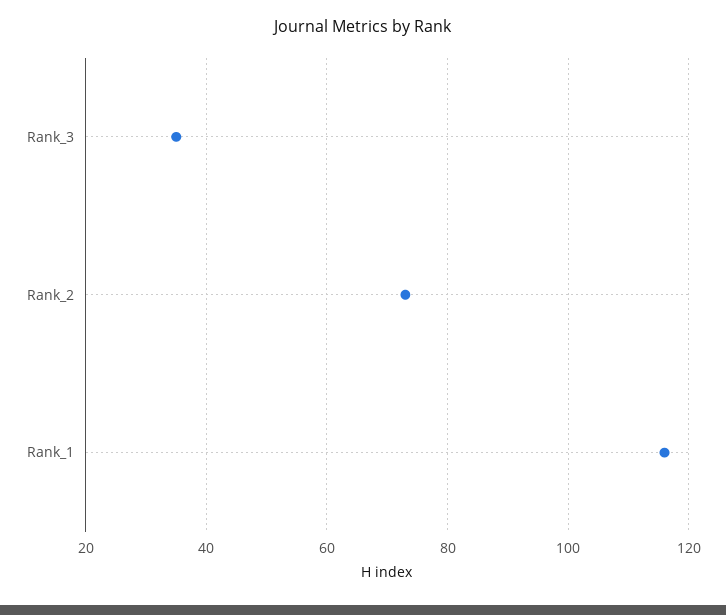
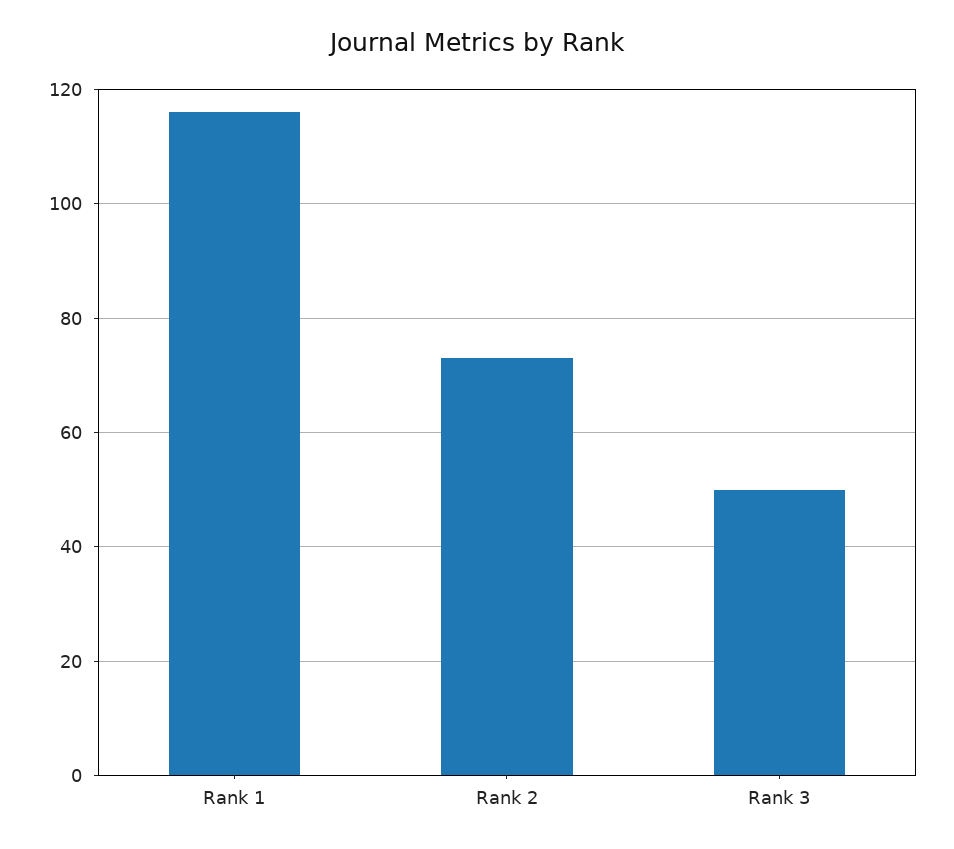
Rank_3: 35 -> 50

